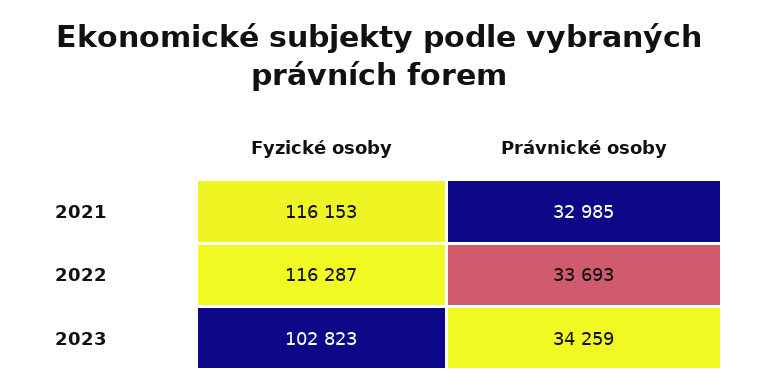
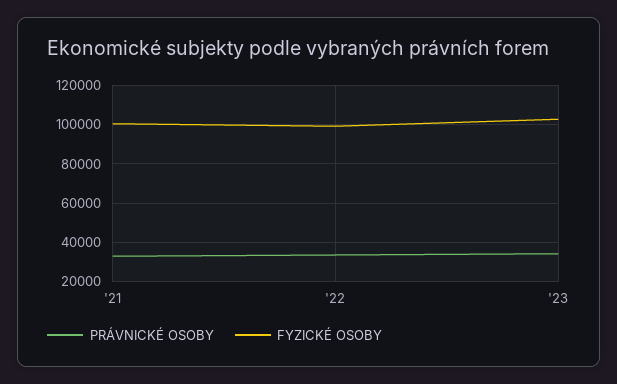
Fyzické osoby, 2021: 116153 -> 100000
Fyzické osoby, 2022: 116287 -> 100000

